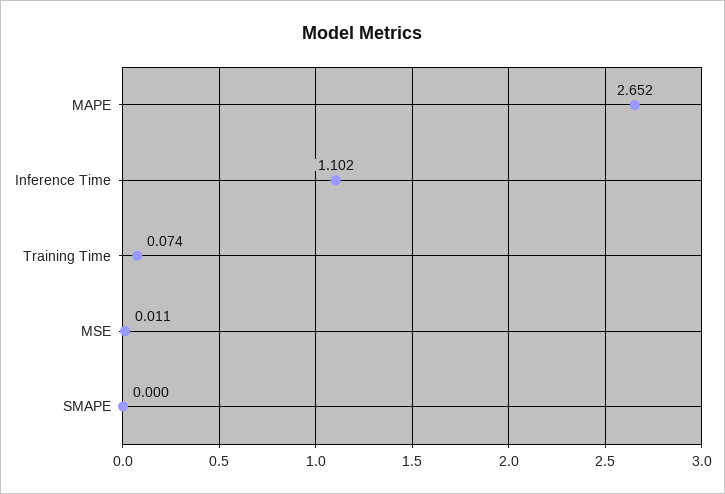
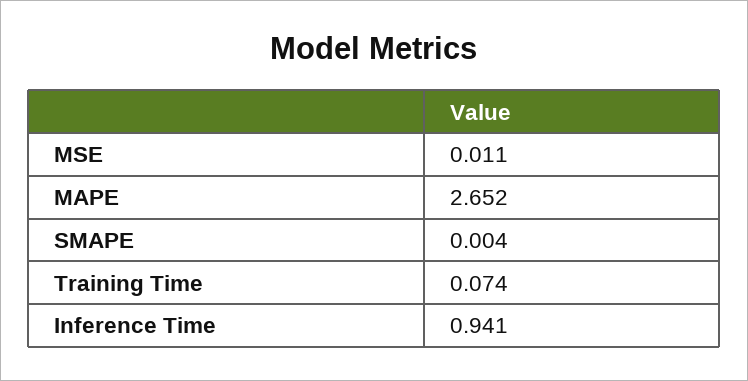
Inference Time: 1.102 -> 0.941
SMAPE: 0 -> 0.004

